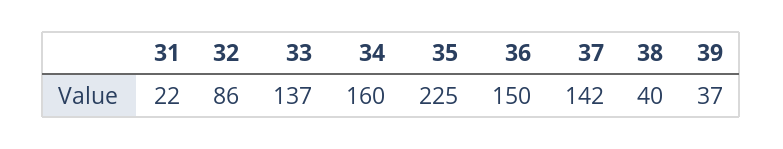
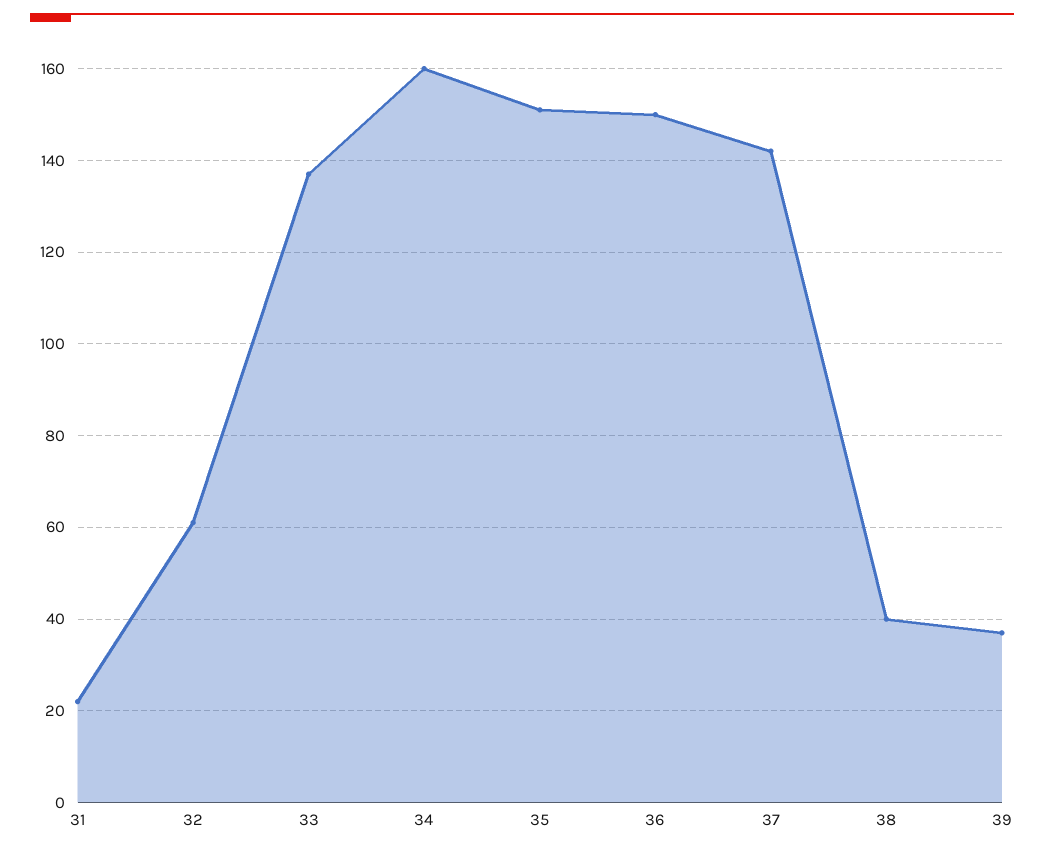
32: 86 -> 60
35: 225 -> 150

